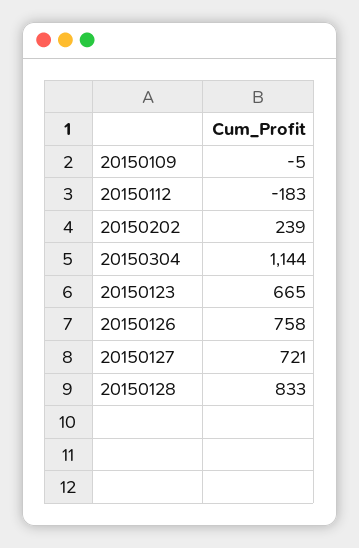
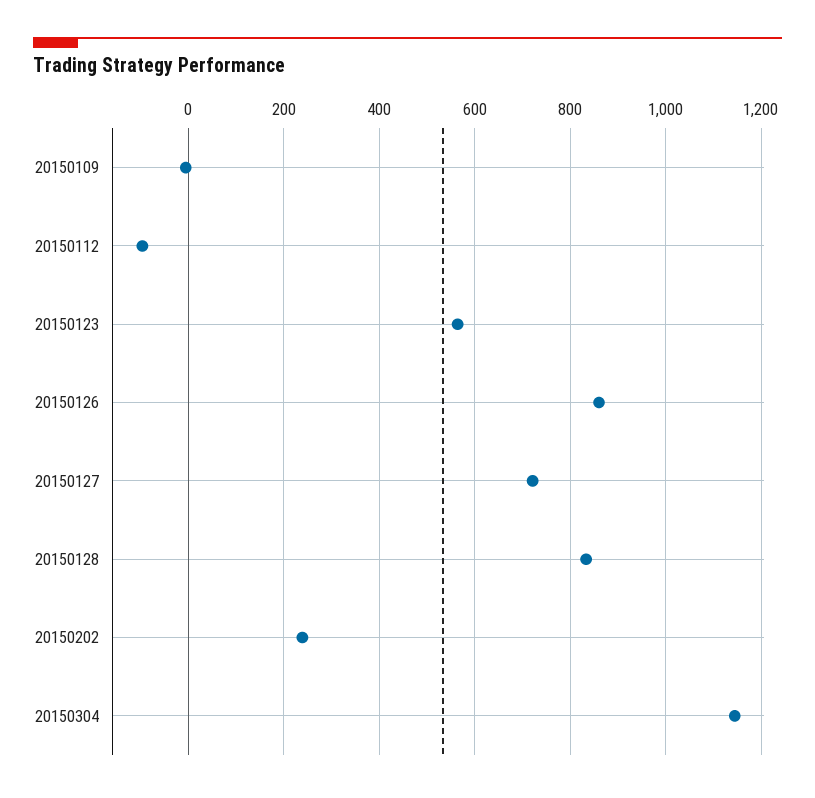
20150112: -183 -> -100
20150123: 665 -> 560
20150126: 758 -> 860

